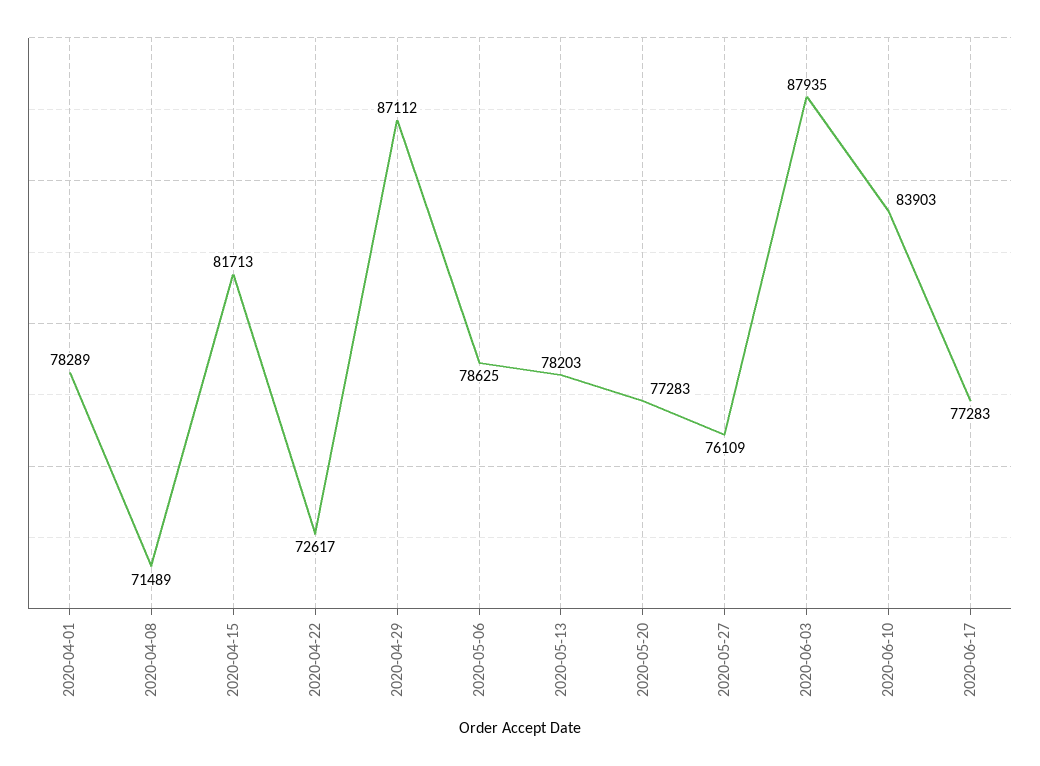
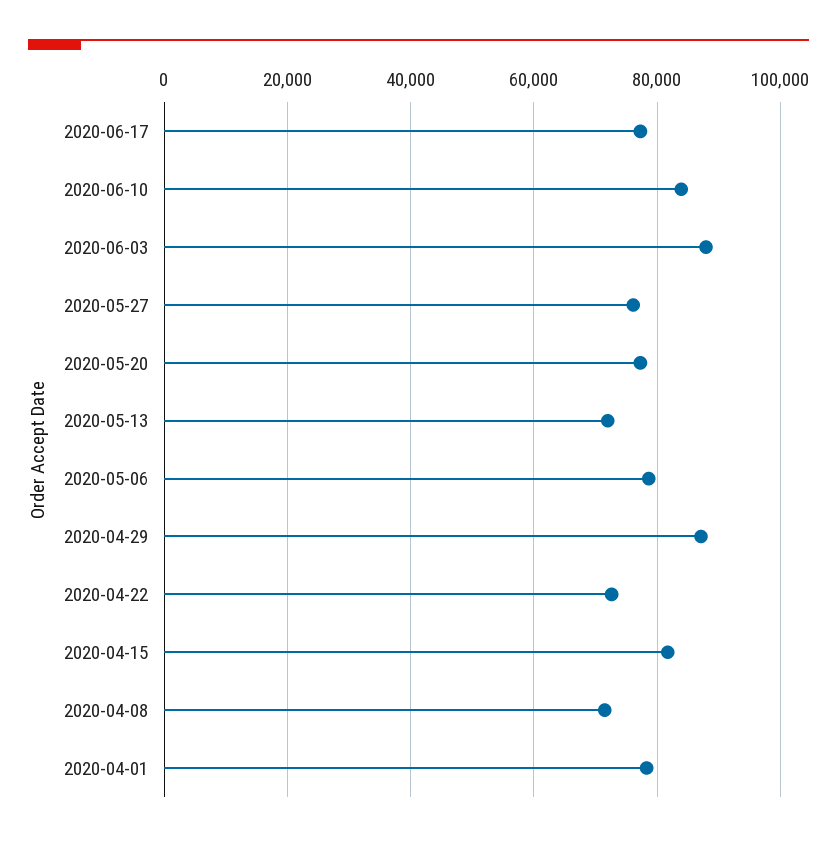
2020-05-13: 78203 -> 72000

